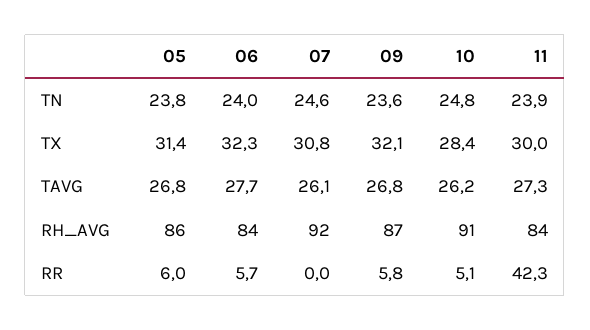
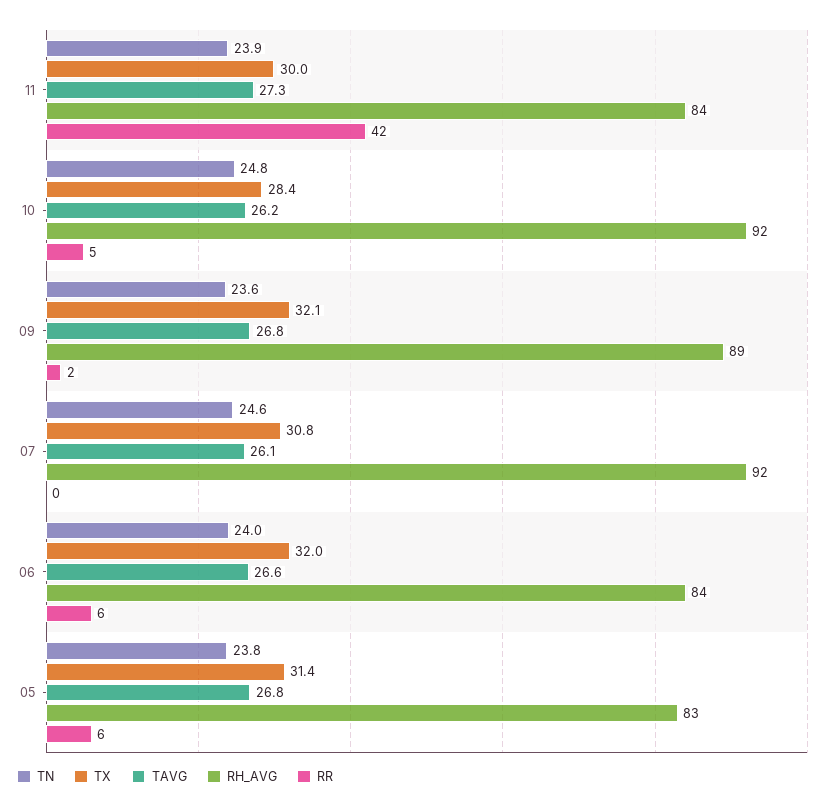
TX, 06: 32.3 -> 32
TAVG, 06: 27.7 -> 26.6
RH_AVG, 05: 86 -> 83
RH_AVG, 09: 87 -> 89
RH_AVG, 10: 91 -> 92
RR, 09: 5.8 -> 2

